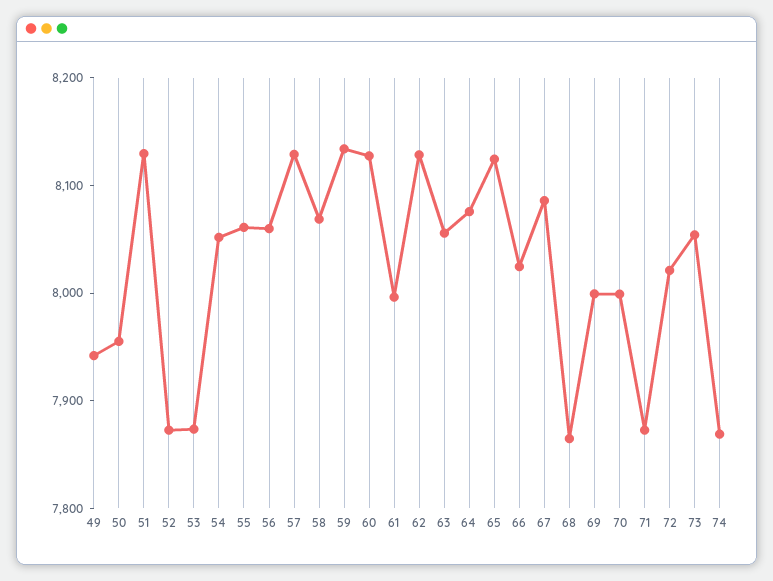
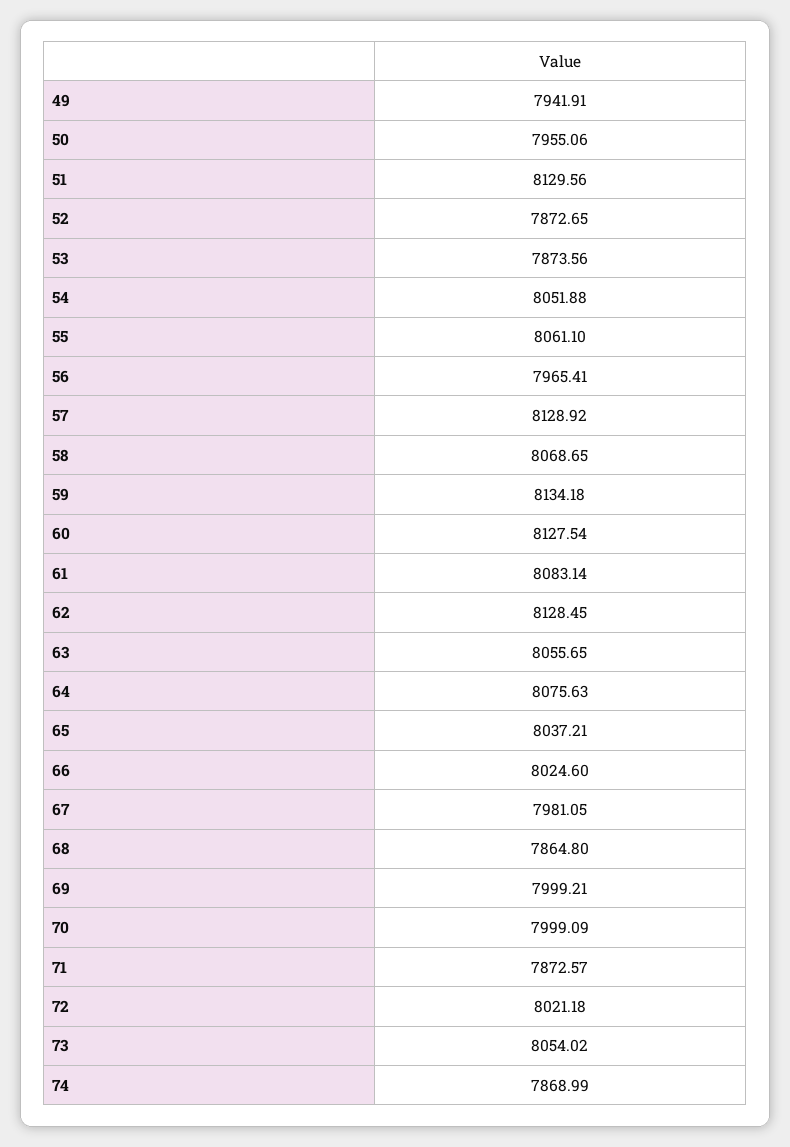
56: 8060 -> 7965.41
61: 8000 -> 8083.14
65: 8120 -> 8037.21
67: 8080 -> 7981.05

